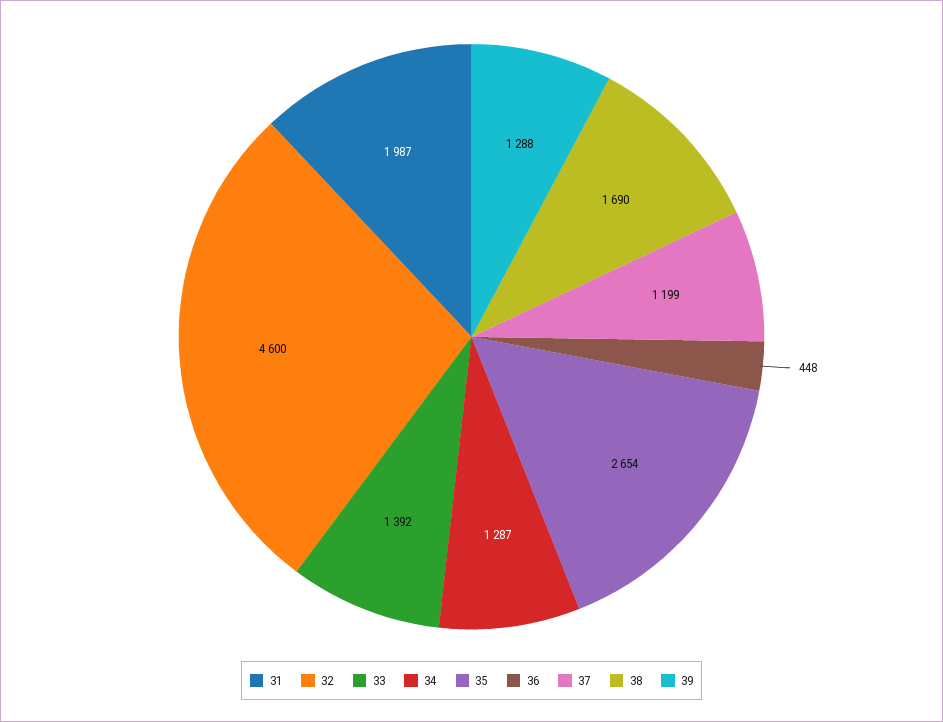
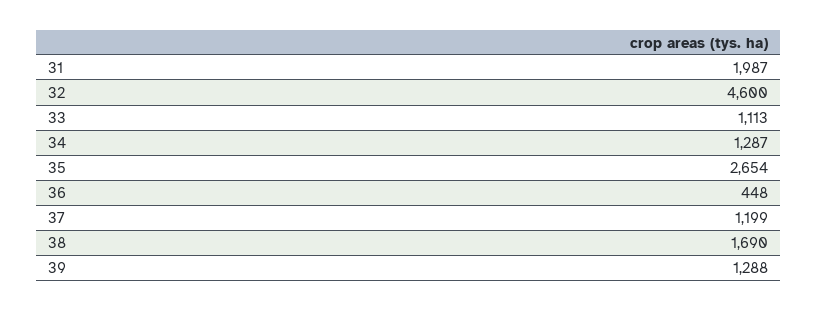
33: 1392 -> 1113

